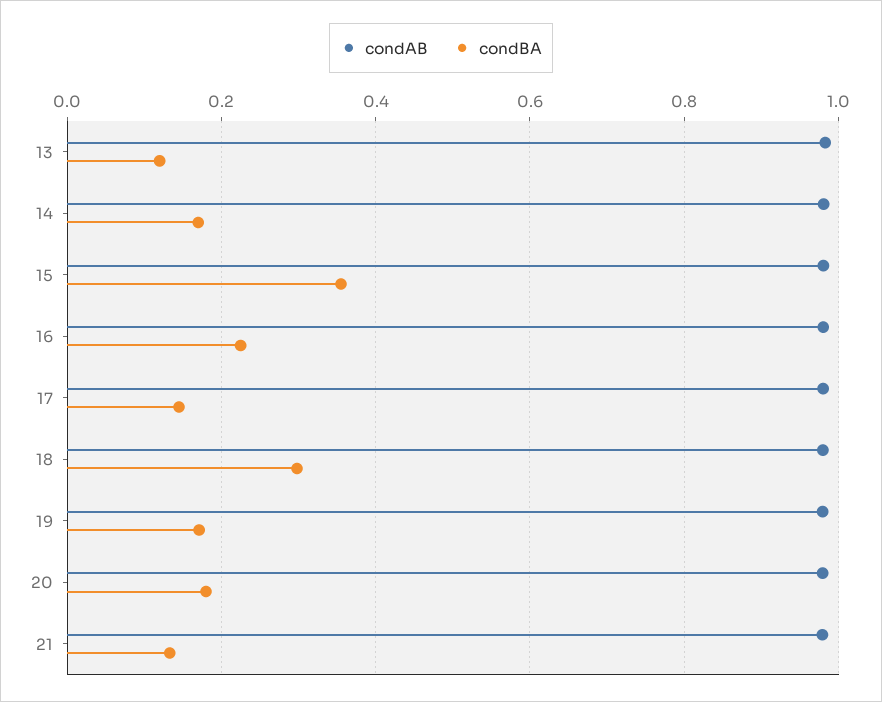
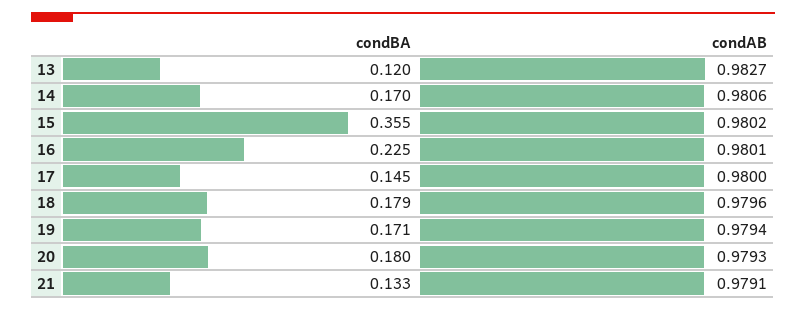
condBA, 18: 0.3 -> 0.179

